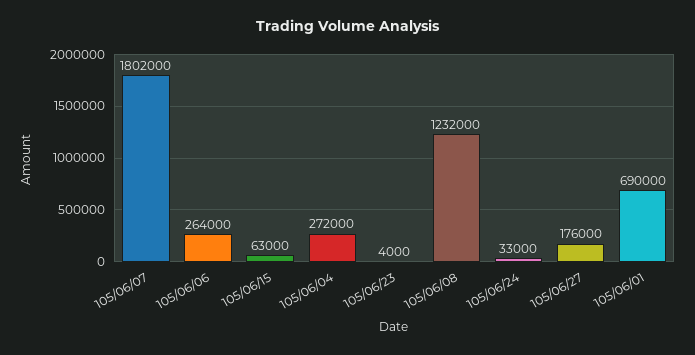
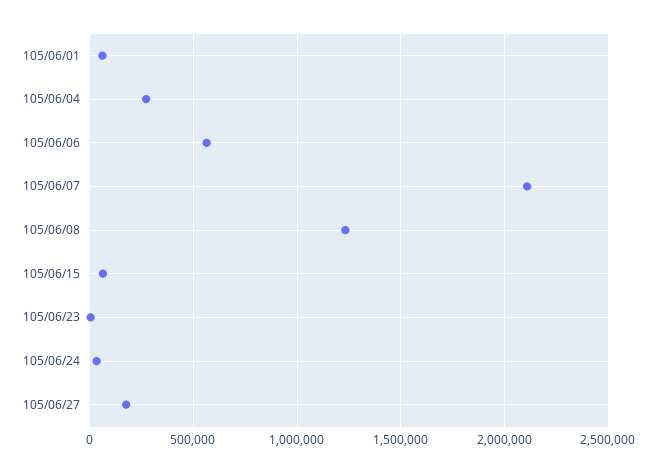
105/06/07: 1802000 -> 2100000
105/06/06: 264000 -> 550000
105/06/01: 690000 -> 50000

